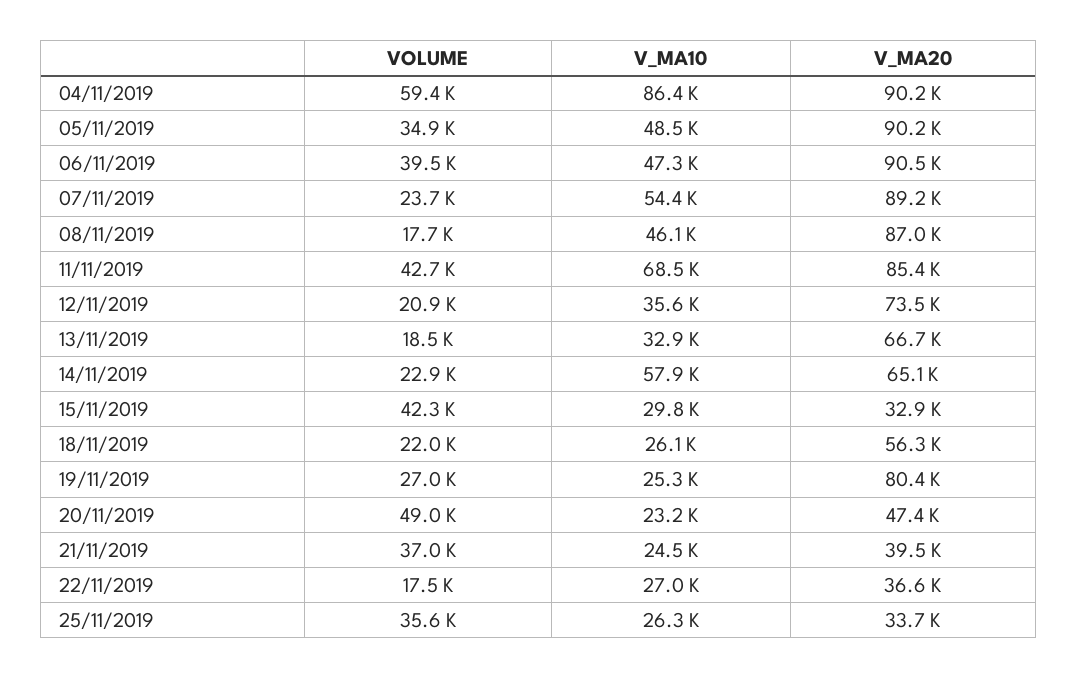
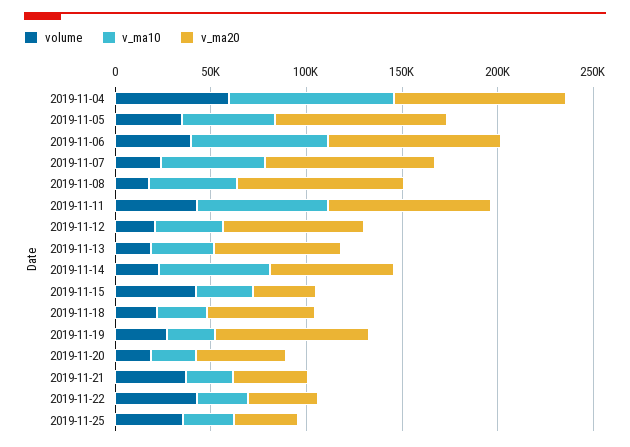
V_MA10, 06/11/2019: 47300 -> 70000
VOLUME, 20/11/2019: 49000 -> 20000
VOLUME, 22/11/2019: 17500 -> 40000

